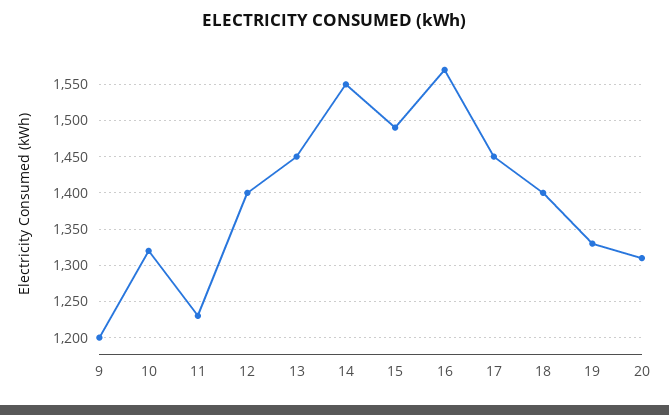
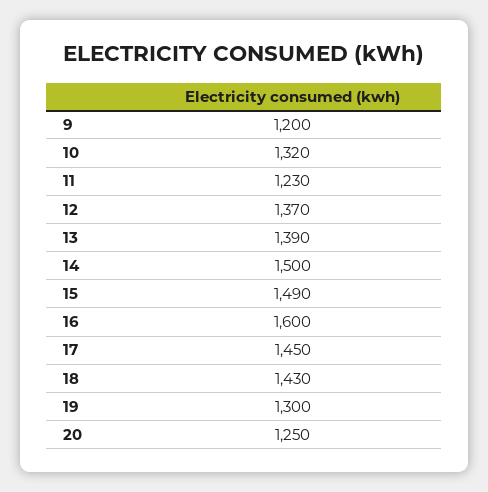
12: 1400 -> 1370
13: 1450 -> 1390
14: 1550 -> 1500
16: 1570 -> 1600
18: 1400 -> 1430
19: 1330 -> 1300
20: 1310 -> 1250

